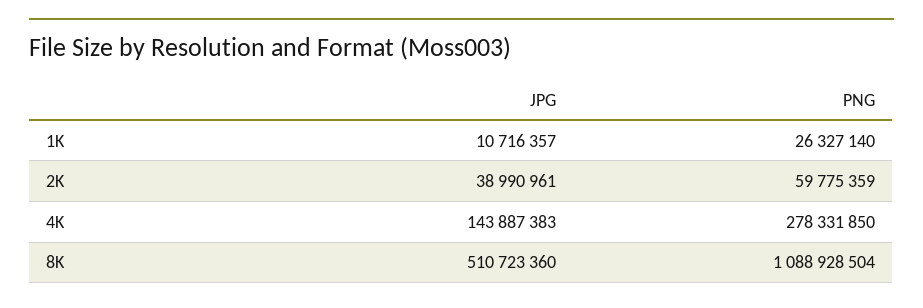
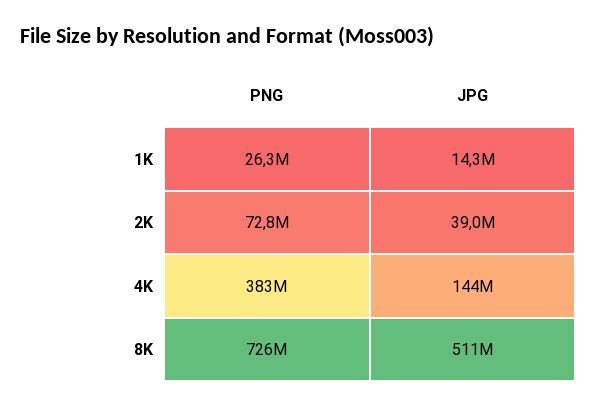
JPG, 1K: 10716357 -> 14300000
PNG, 2K: 59775359 -> 72800000
PNG, 4K: 278331850 -> 383000000
PNG, 8K: 1088928504 -> 726000000

